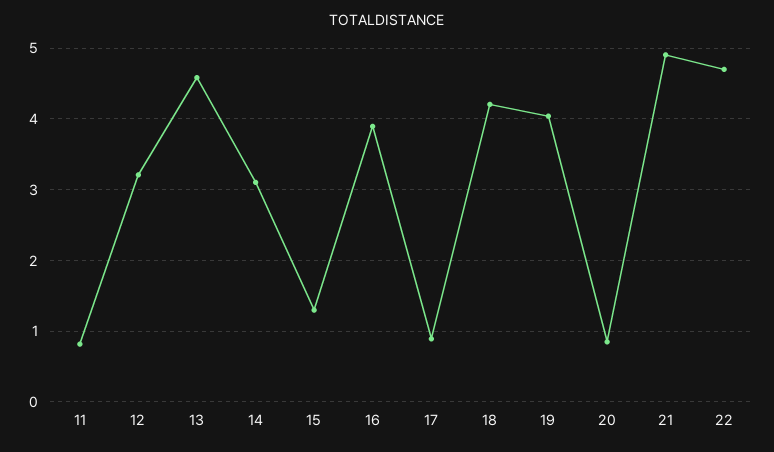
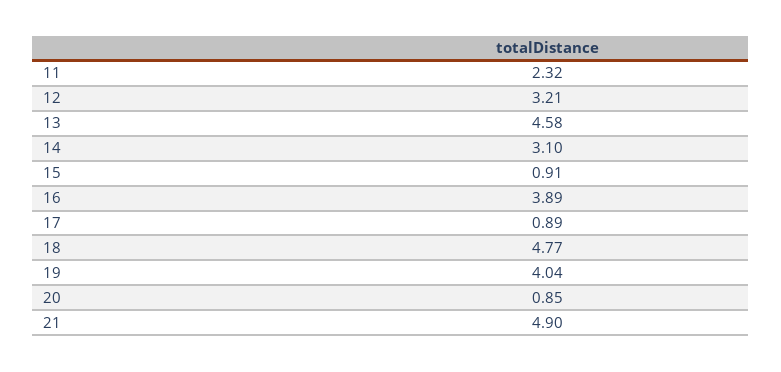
11: 0.8 -> 2.32
15: 1.3 -> 0.91
18: 4.2 -> 4.77
22: 4.7 -> none

